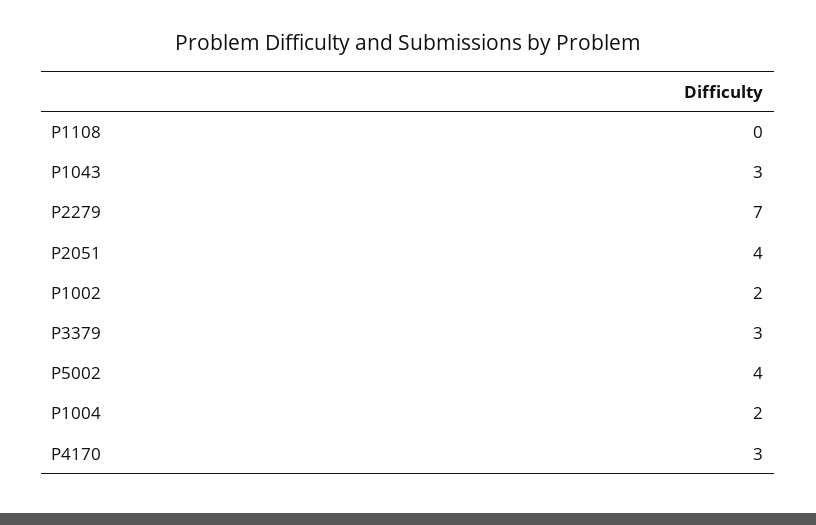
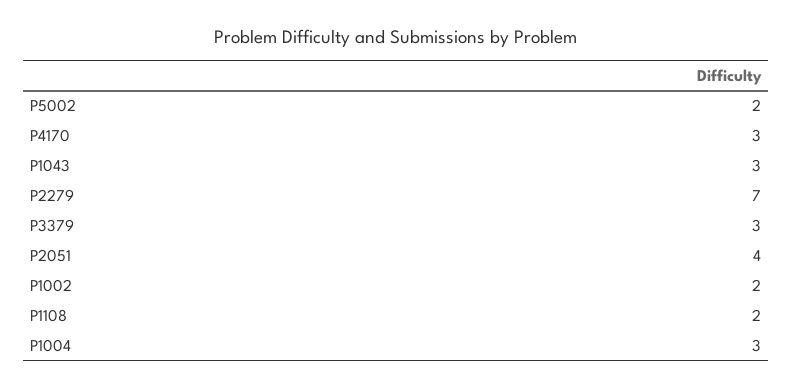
P1108: 0 -> 2
P5002: 4 -> 2
P1004: 2 -> 3

